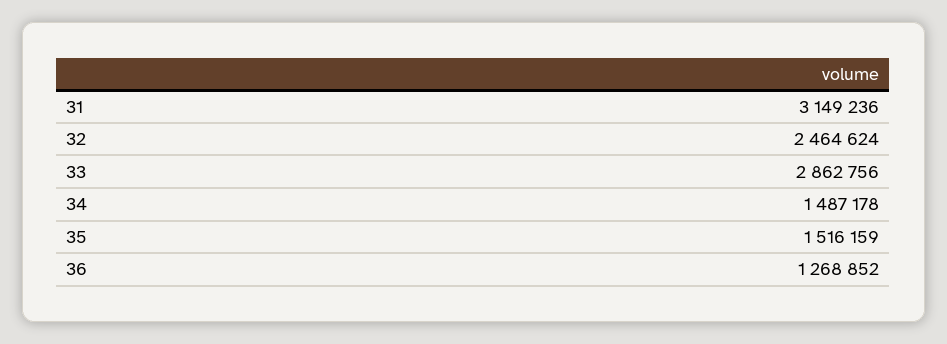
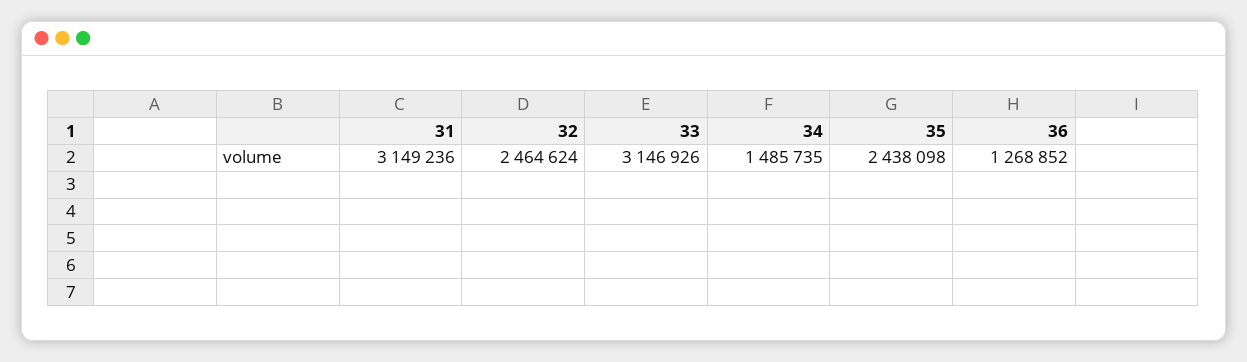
33: 2862756 -> 3146926
34: 1487178 -> 1485735
35: 1516159 -> 2438098

